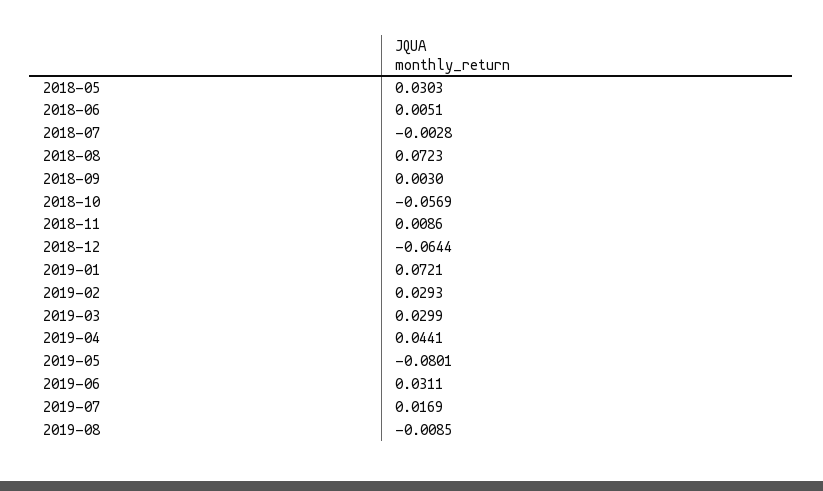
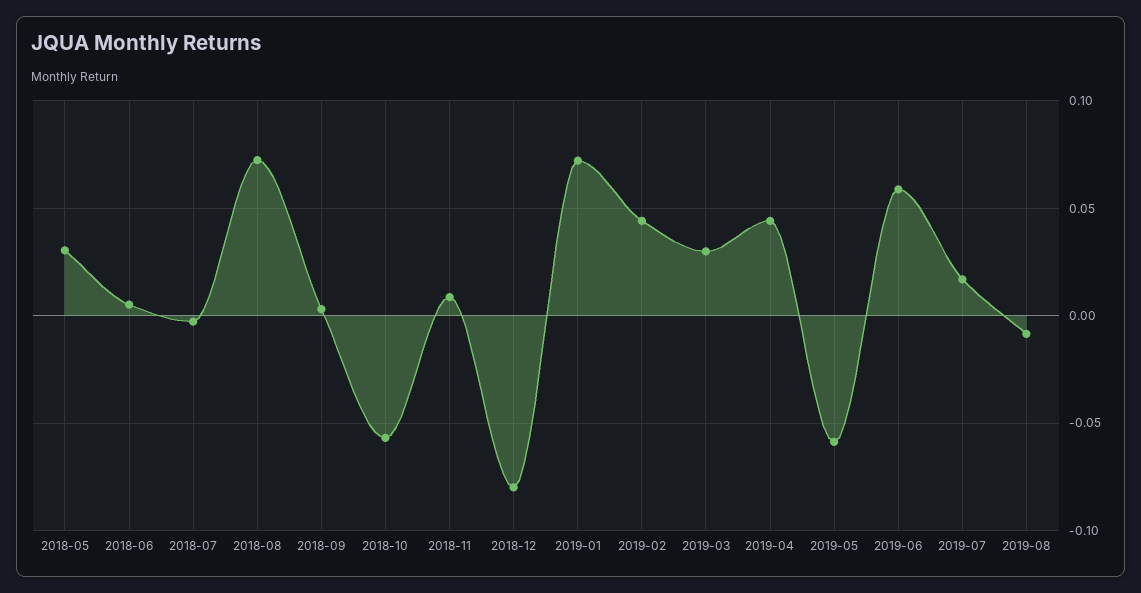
2018-12: -0.0644 -> -0.08
2019-02: 0.0293 -> 0.045
2019-05: -0.0801 -> -0.06
2019-06: 0.0311 -> 0.06

